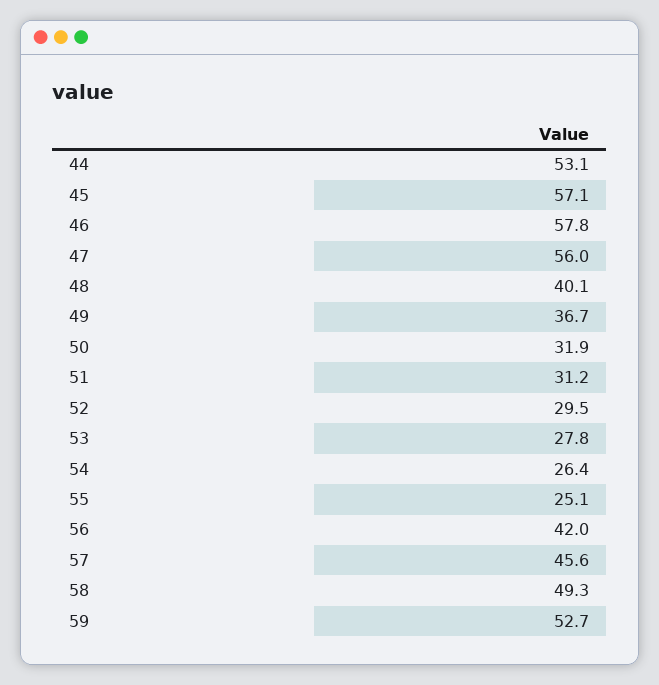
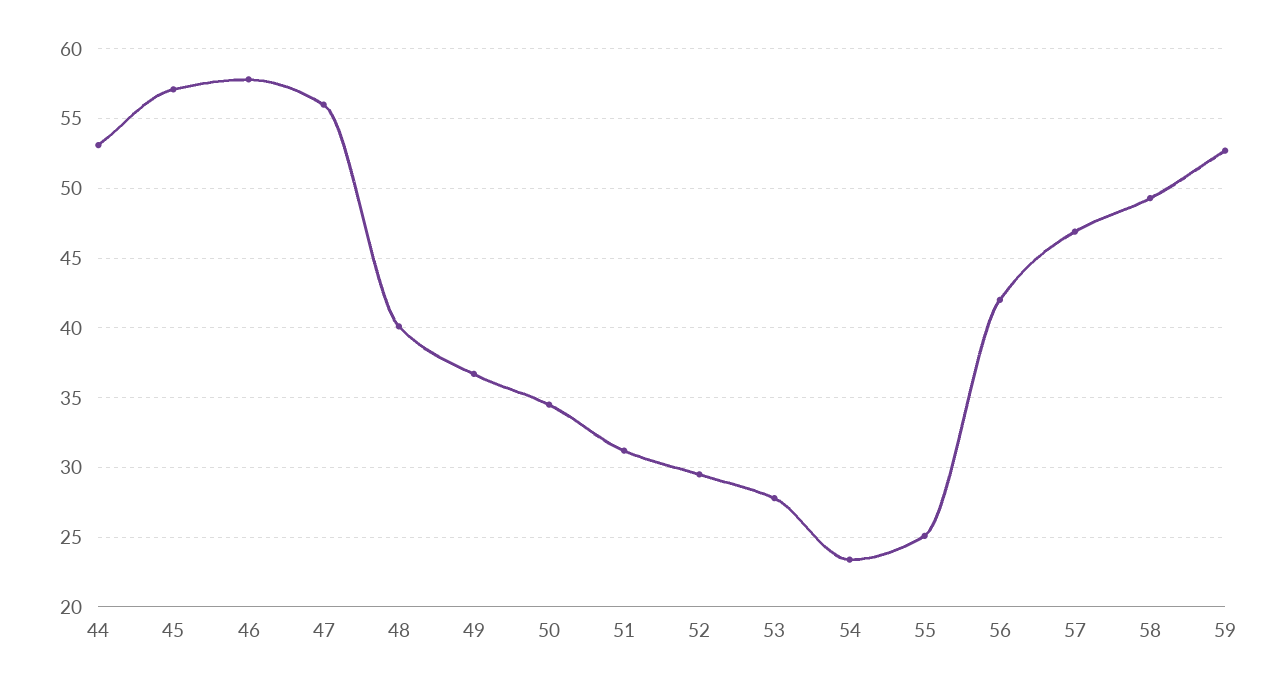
50: 31.9 -> 34.5
54: 26.4 -> 23.5
57: 45.6 -> 47

